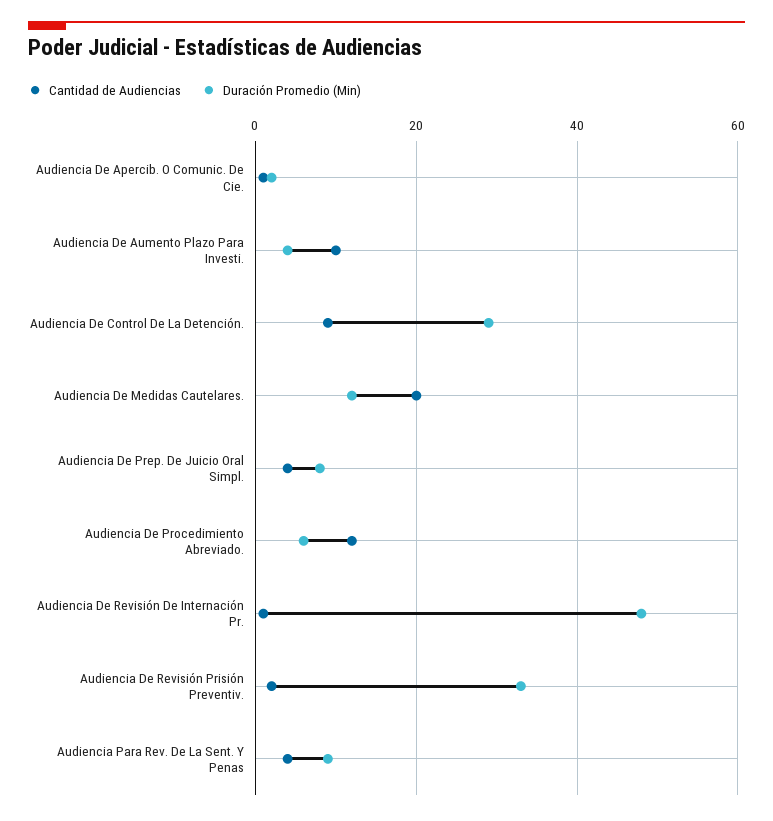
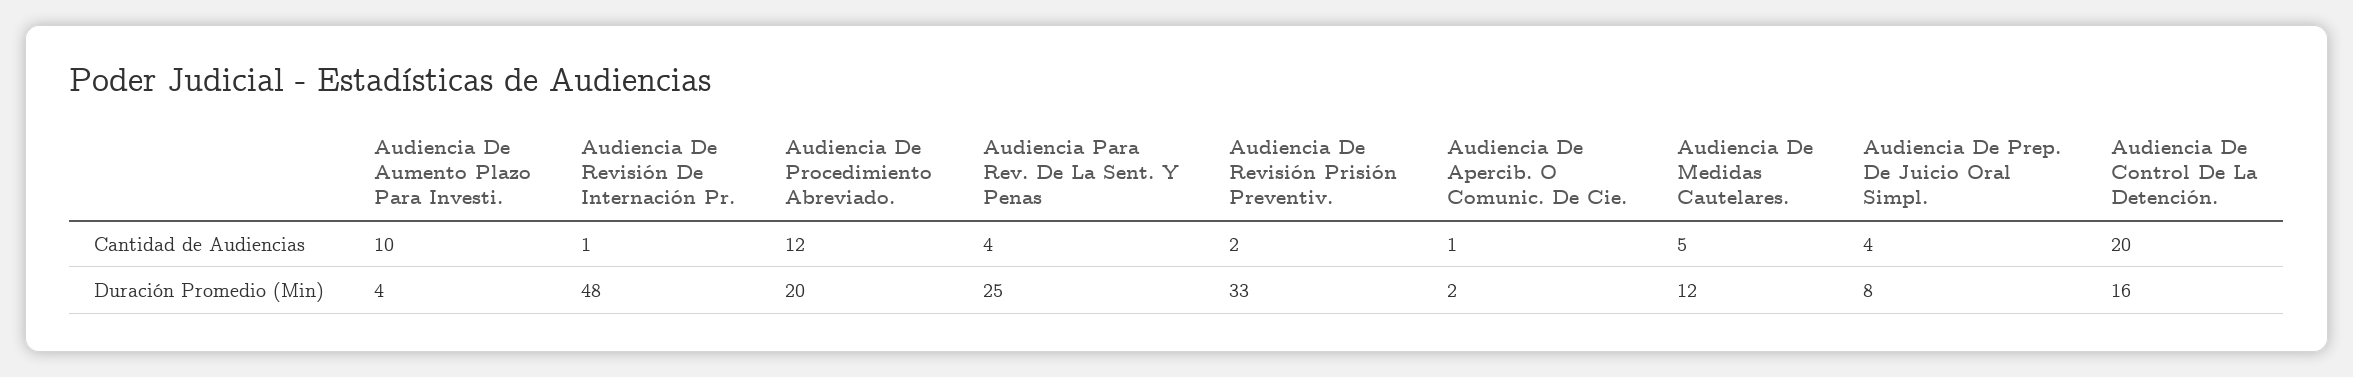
Cantidad de Audiencias, Audiencia De Control De La Detención.: 10 -> 20
Duración Promedio (Min), Audiencia De Control De La Detención.: 30 -> 16
Cantidad de Audiencias, Audiencia De Medidas Cautelares.: 20 -> 5
Duración Promedio (Min), Audiencia De Procedimiento Abreviado.: 5 -> 20
Duración Promedio (Min), Audiencia Para Rev. De La Sent. Y Penas: 10 -> 25

